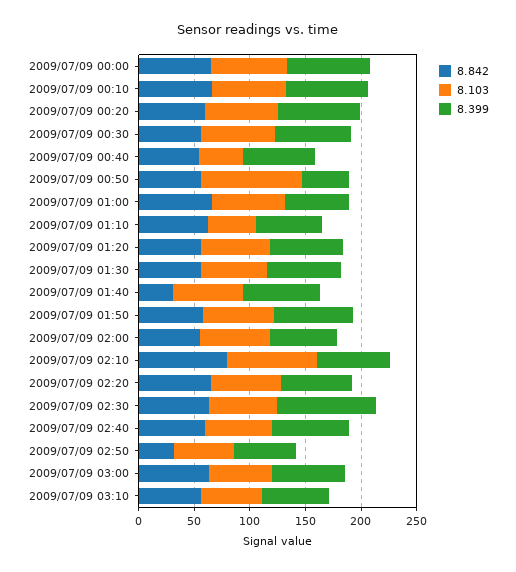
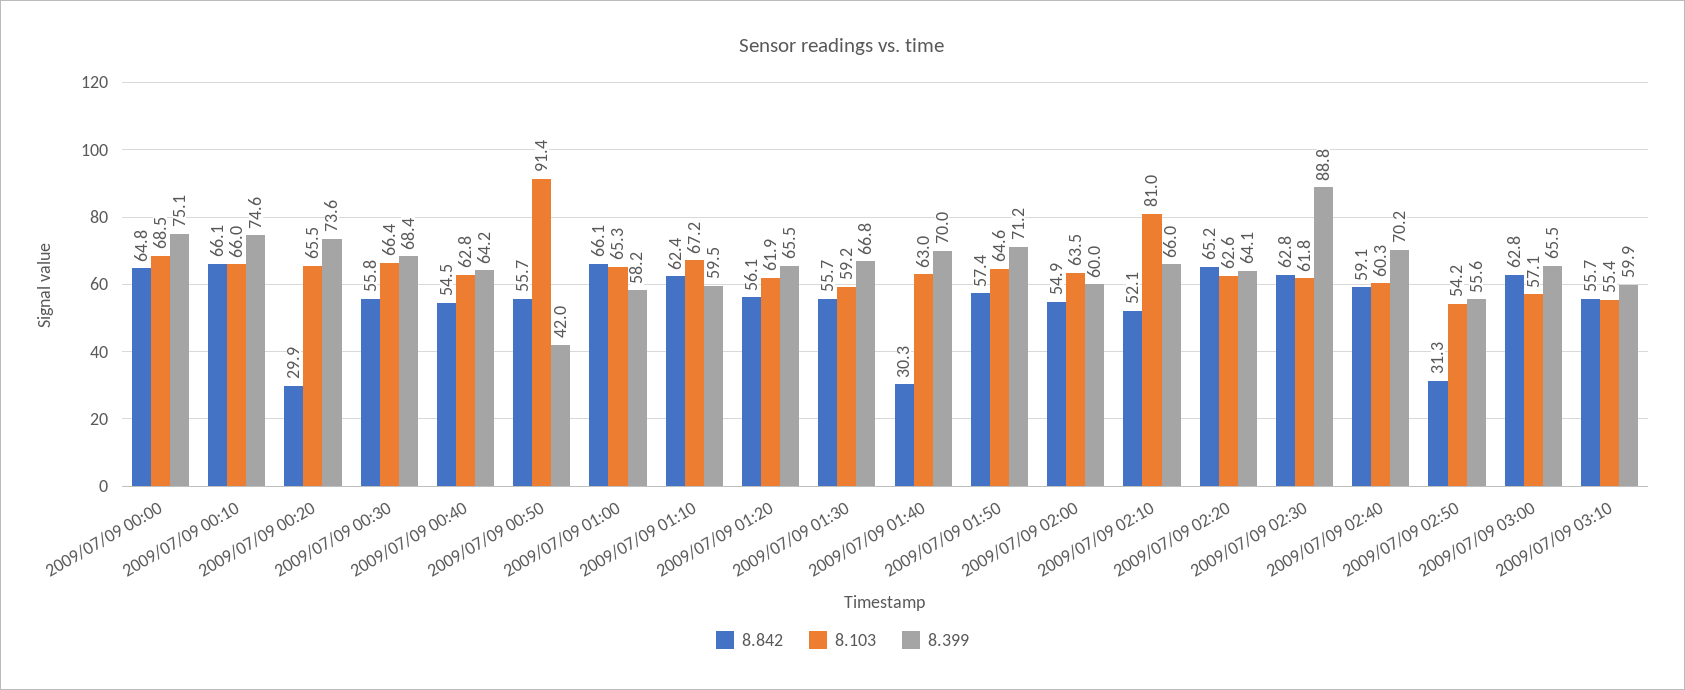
8.842, 2009/07/09 00:20: 60 -> 29.9
8.103, 2009/07/09 00:40: 40 -> 62.8
8.103, 2009/07/09 01:10: 40 -> 67.2
8.842, 2009/07/09 02:10: 80 -> 52.1

